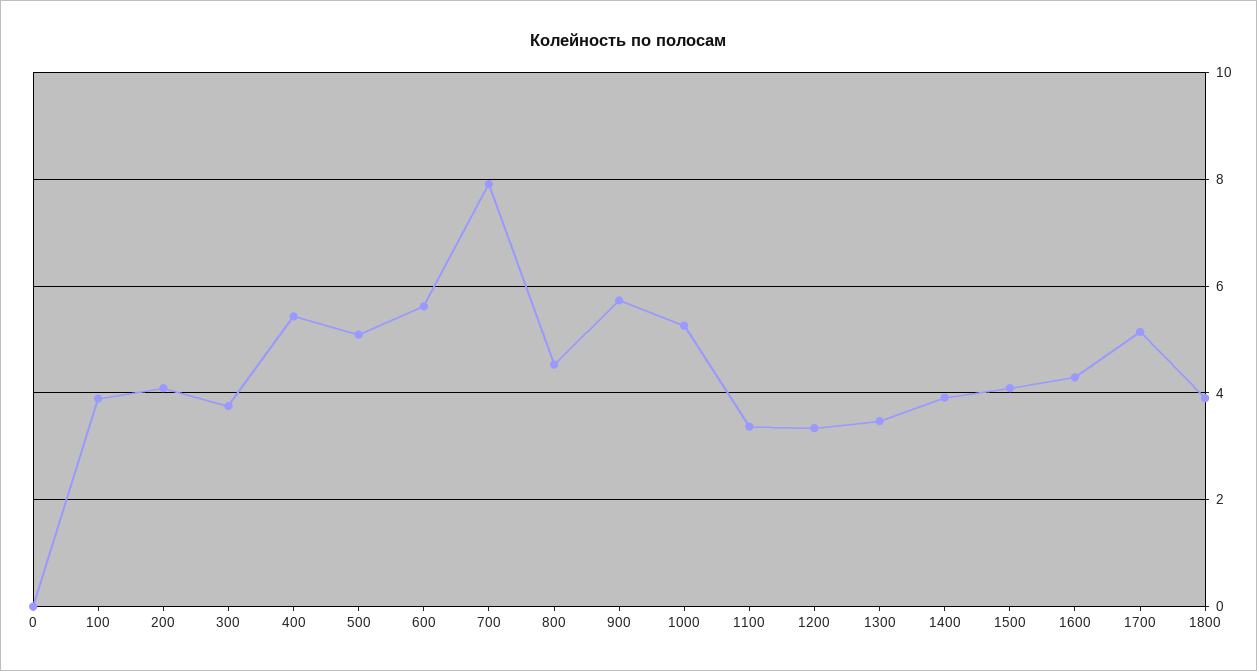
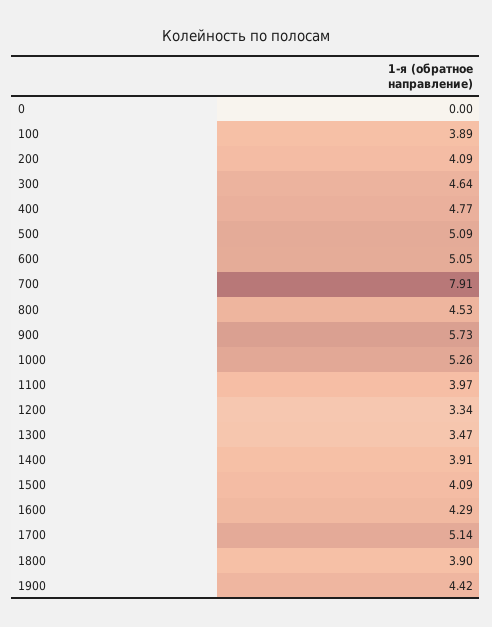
300: 3.8 -> 4.64
400: 5.4 -> 4.77
600: 5.6 -> 5.05
1100: 3.4 -> 3.97
1900: none -> 4.42

